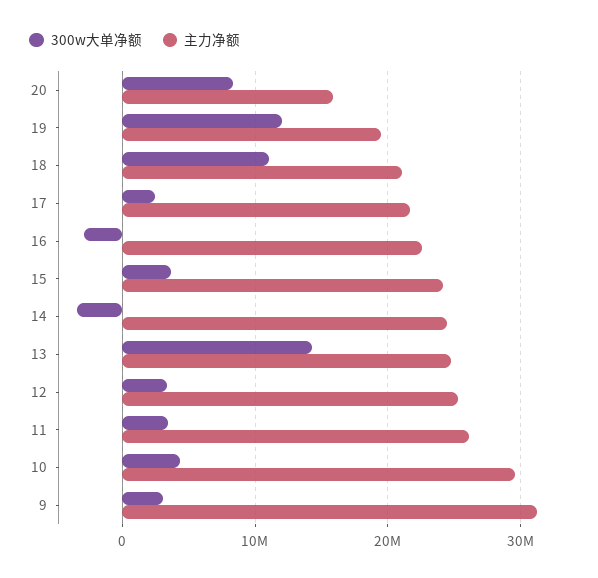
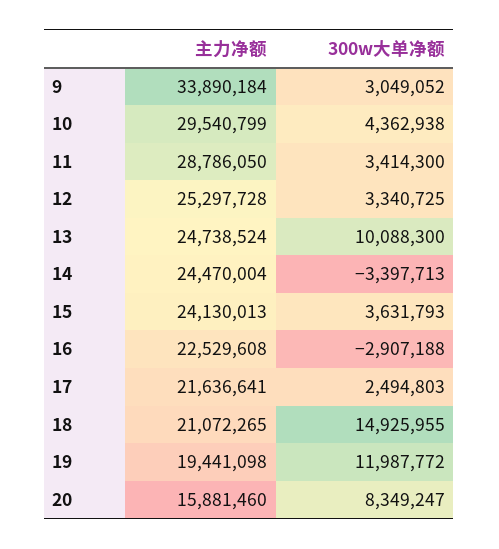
300w大单净额, 18: 11000000 -> 14925955
300w大单净额, 13: 14000000 -> 10088300
主力净额, 11: 26000000 -> 28786050
主力净额, 9: 31000000 -> 33890184

